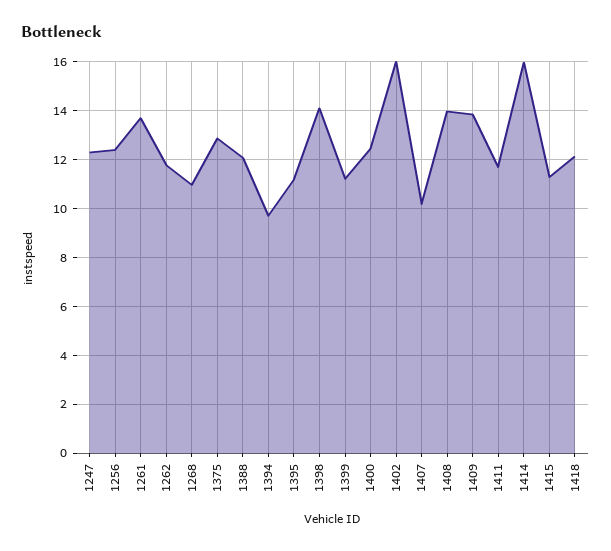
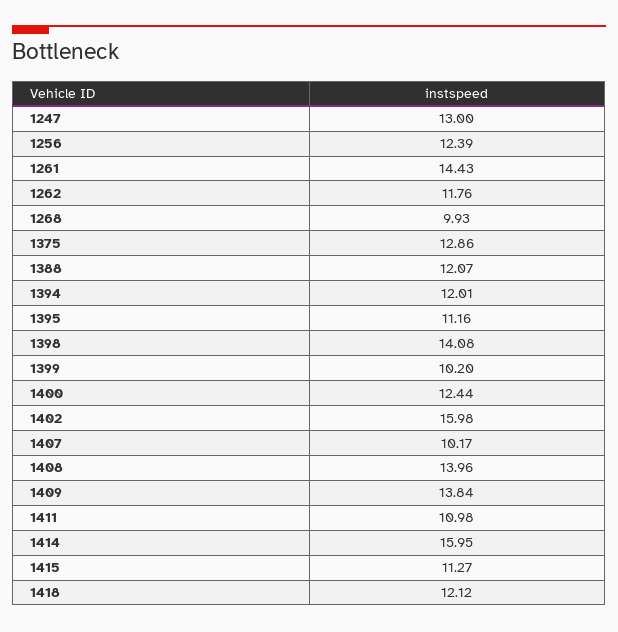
1247: 12.25 -> 13
1261: 13.75 -> 14.43
1268: 11 -> 9.93
1394: 9.75 -> 12.01
1399: 11.25 -> 10.2
1411: 11.75 -> 10.98

